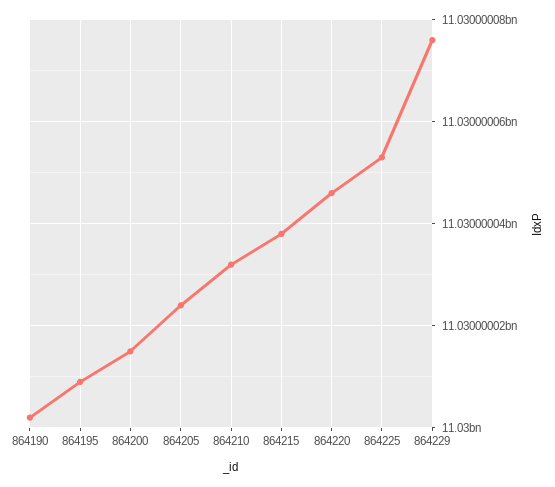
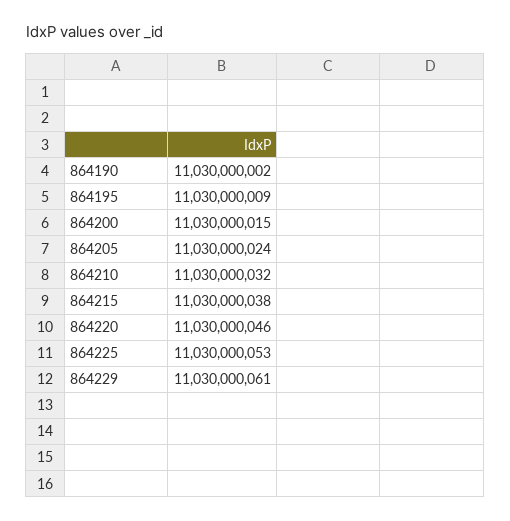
864229: 11030000075 -> 11030000061

